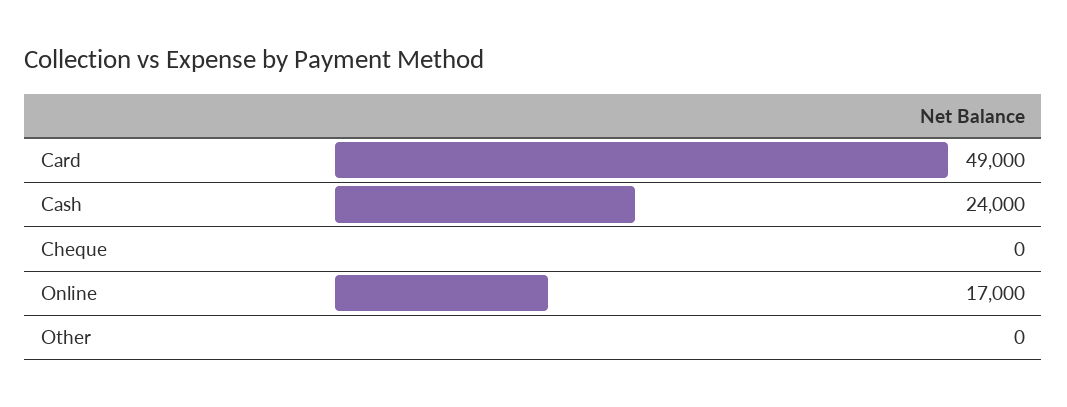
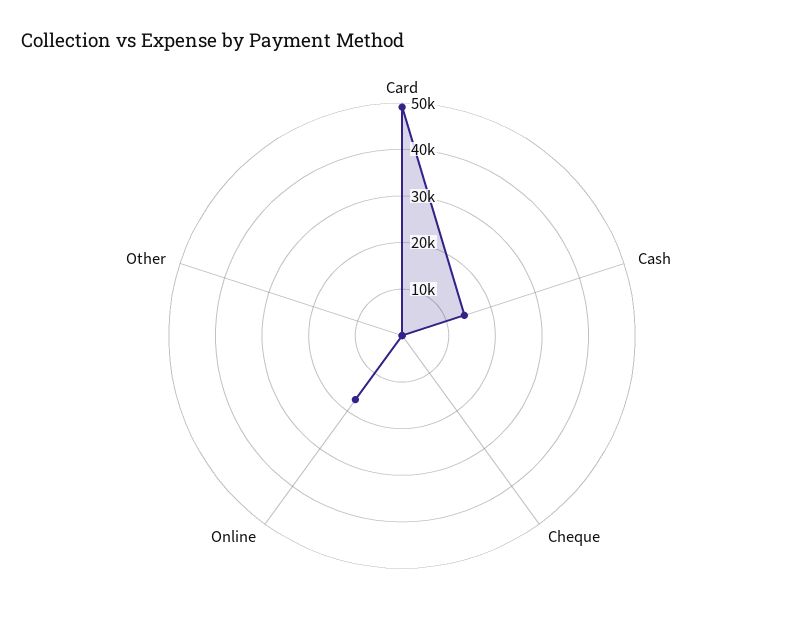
Cash: 24000 -> 14000

